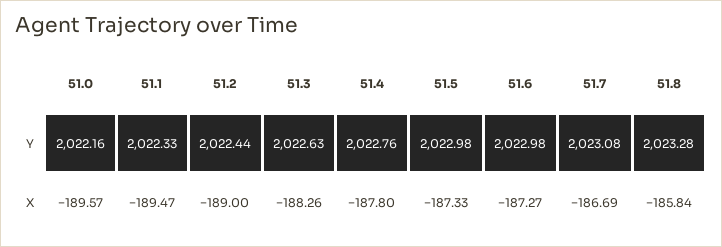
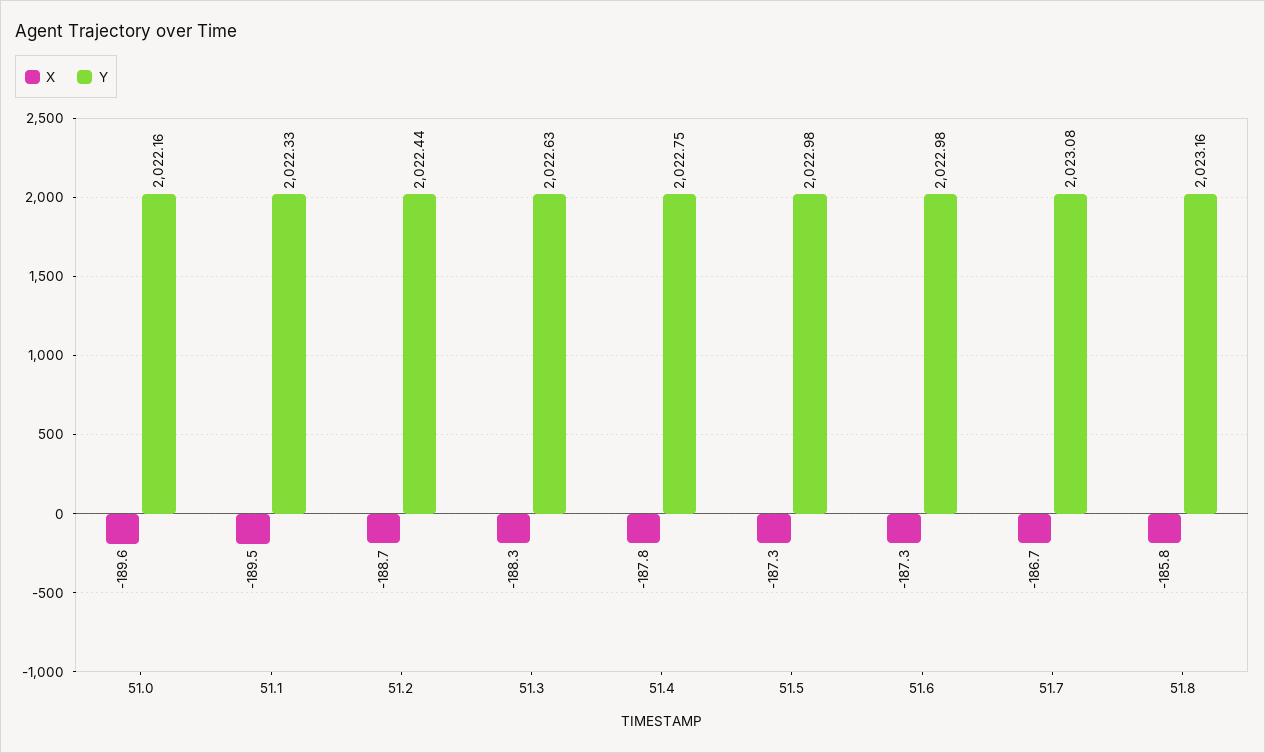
Y, 51.4: 2022.76 -> 2022.75
Y, 51.8: 2023.28 -> 2023.16
X, 51.2: -189 -> -188.7

